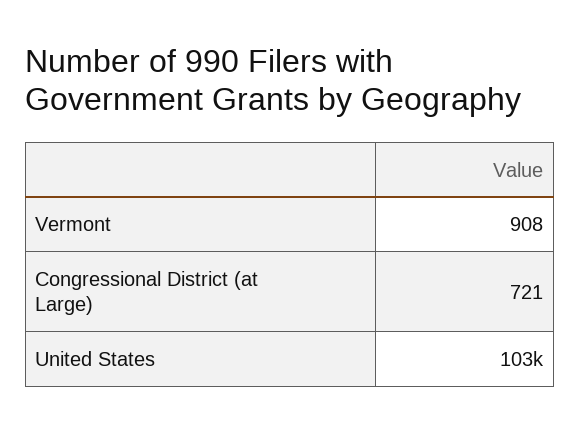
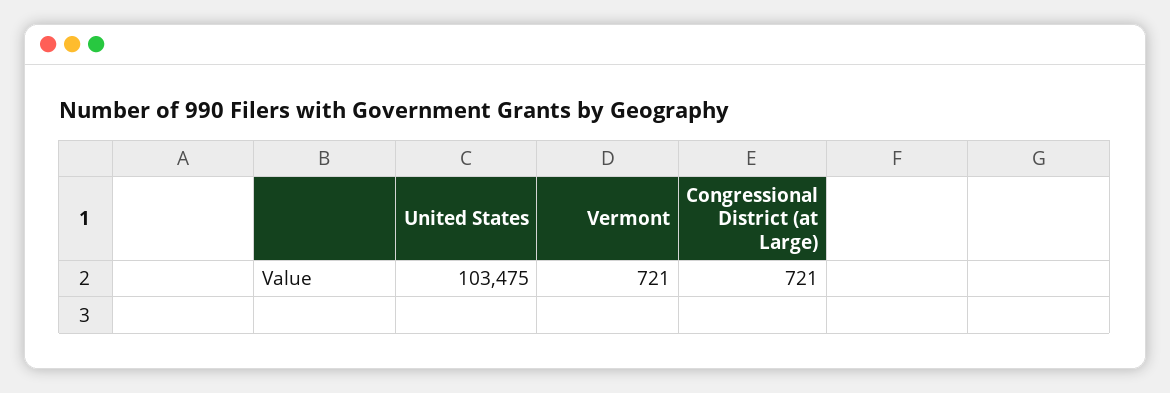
Vermont: 908 -> 721

